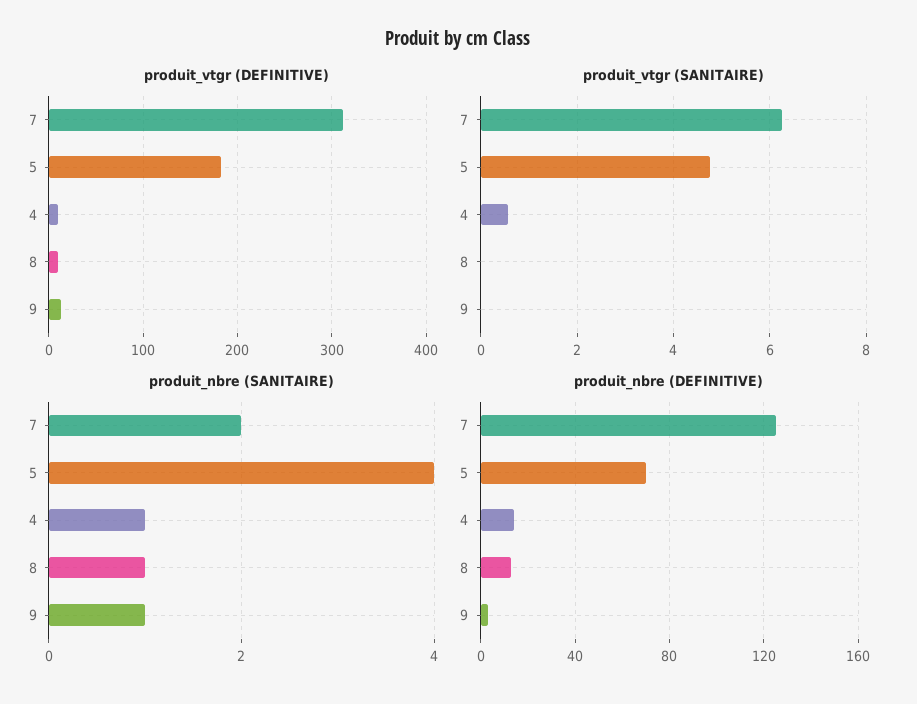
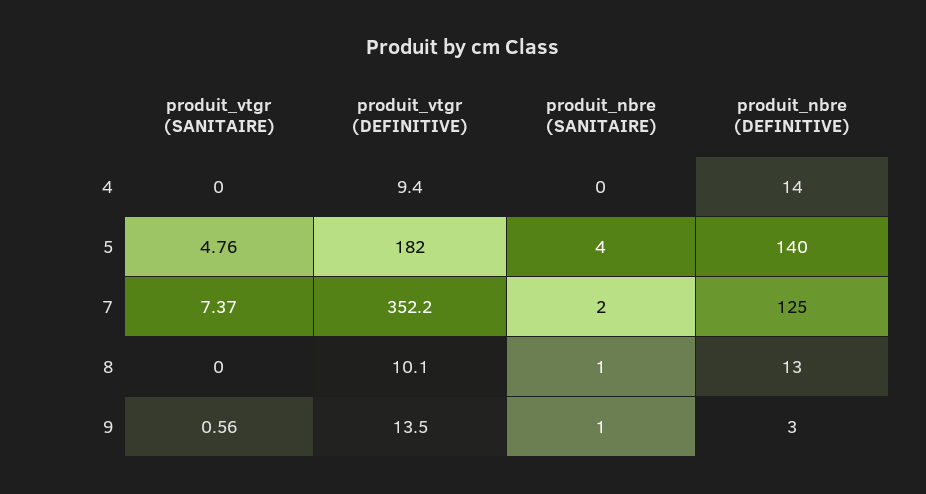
produit_vtgr (DEFINITIVE), 7: 310 -> 352.2
produit_vtgr (SANITAIRE), 7: 6.2 -> 7.37
produit_vtgr (SANITAIRE), 4: 0.6 -> 0
produit_vtgr (SANITAIRE), 9: 0 -> 0.56
produit_nbre (SANITAIRE), 4: 1 -> 0
produit_nbre (DEFINITIVE), 5: 70 -> 140

